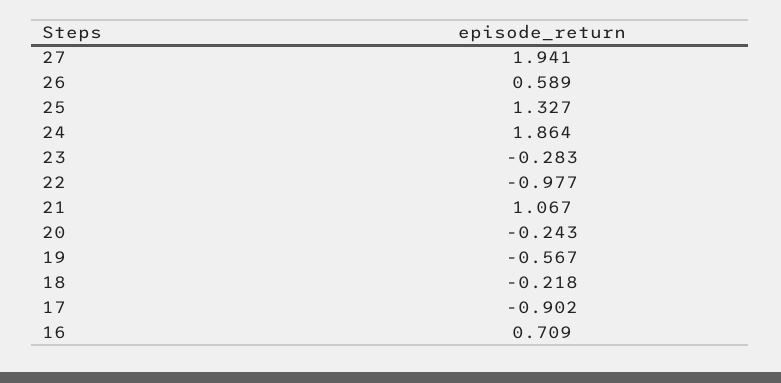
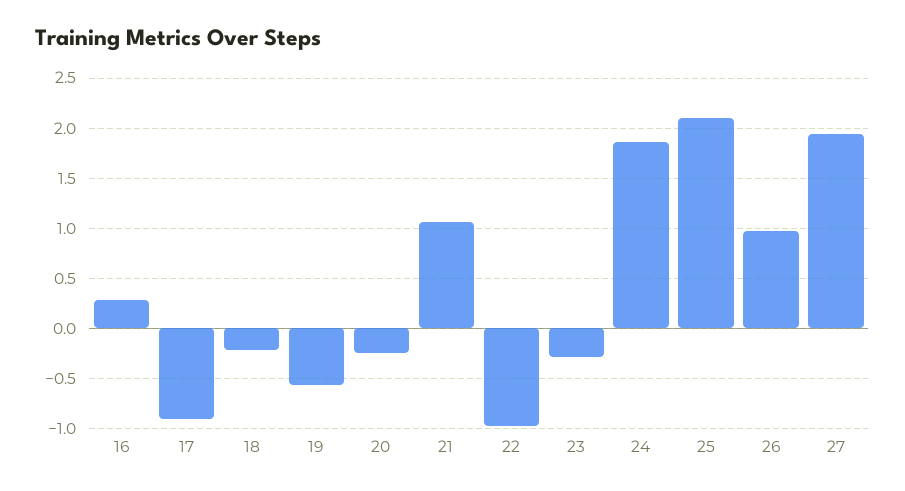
26: 0.589 -> 1
25: 1.327 -> 2.1
16: 0.709 -> 0.3

